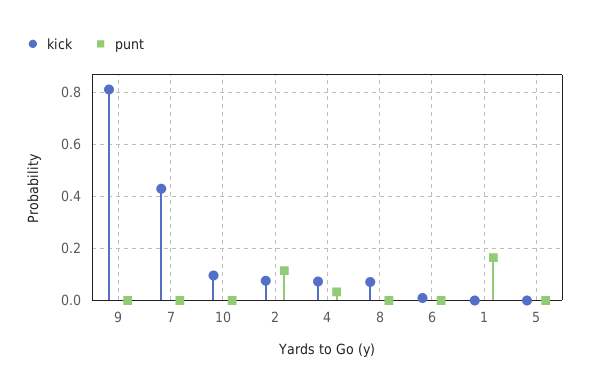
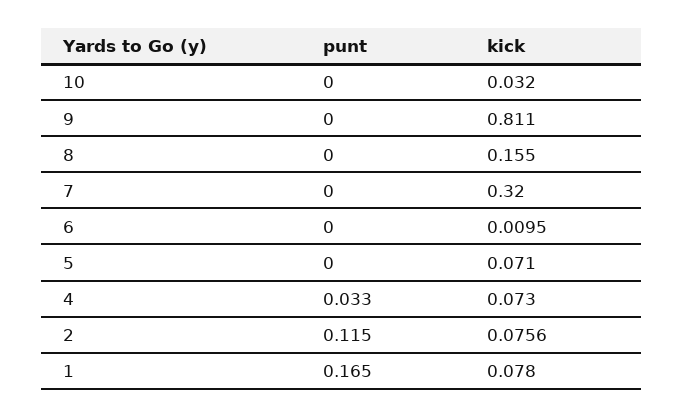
kick, 7: 0.425 -> 0.32
kick, 10: 0.1 -> 0.032
kick, 8: 0.075 -> 0.155
kick, 1: 0 -> 0.078
kick, 5: 0 -> 0.071

